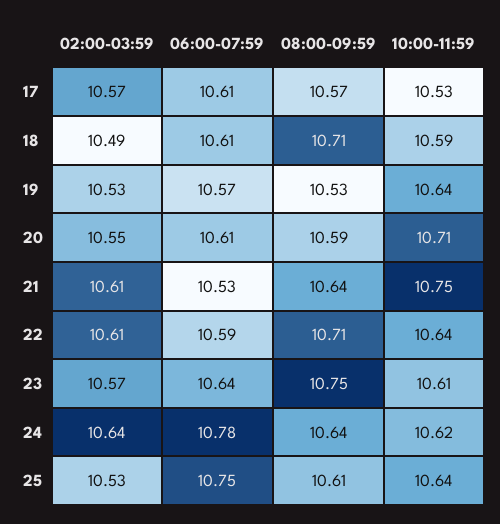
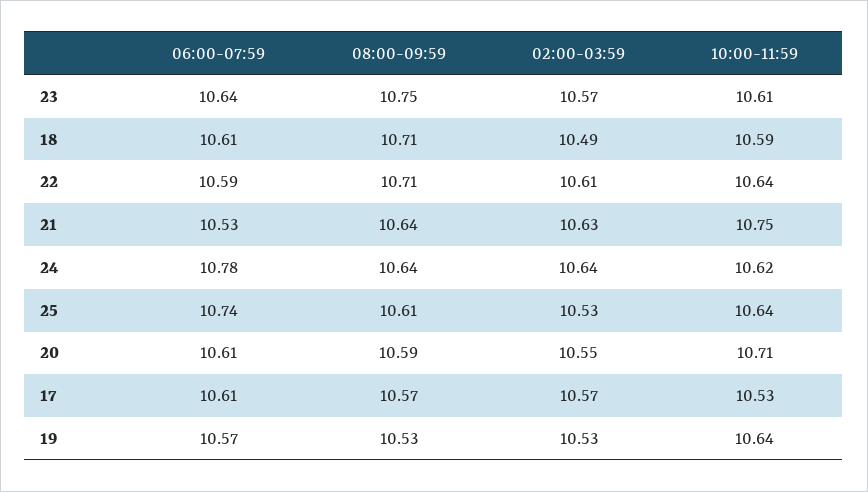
02:00-03:59, 21: 10.61 -> 10.63
06:00-07:59, 25: 10.75 -> 10.74

